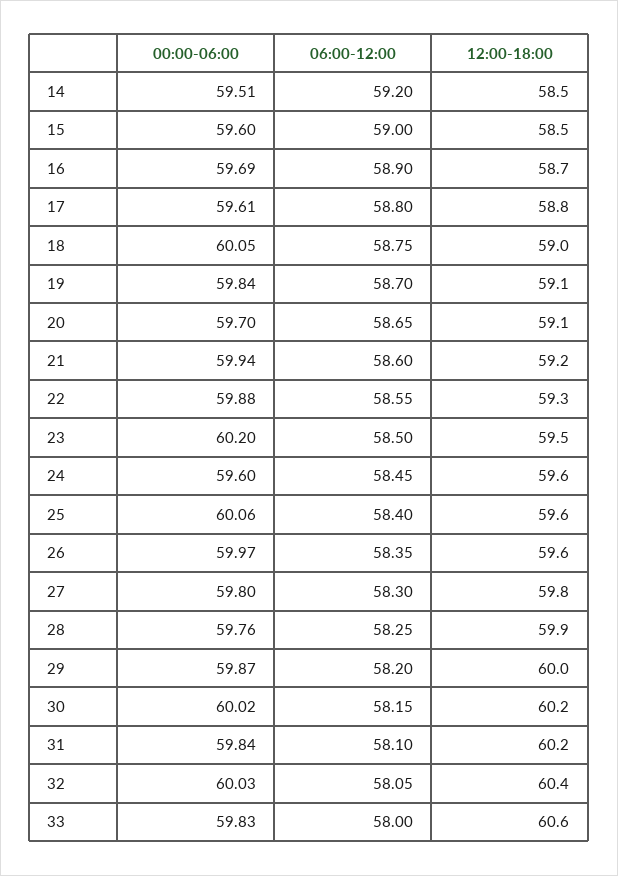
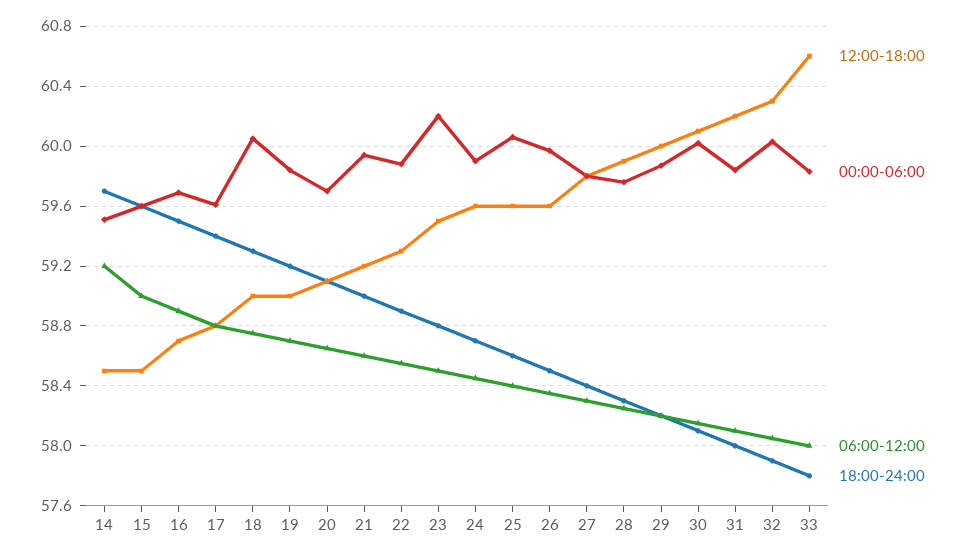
12:00-18:00, 19: 59.1 -> 59
00:00-06:00, 24: 59.6 -> 59.9
12:00-18:00, 30: 60.2 -> 60.1
12:00-18:00, 32: 60.4 -> 60.3
18:00-24:00, 14: none -> 59.7
18:00-24:00, 15: none -> 59.6
18:00-24:00, 16: none -> 59.5
18:00-24:00, 17: none -> 59.4
18:00-24:00, 18: none -> 59.3
18:00-24:00, 19: none -> 59.2
18:00-24:00, 20: none -> 59.1
18:00-24:00, 21: none -> 59
18:00-24:00, 22: none -> 58.9
18:00-24:00, 23: none -> 58.8
18:00-24:00, 24: none -> 58.7
18:00-24:00, 25: none -> 58.6
18:00-24:00, 26: none -> 58.5
18:00-24:00, 27: none -> 58.4
18:00-24:00, 28: none -> 58.3
18:00-24:00, 29: none -> 58.2
18:00-24:00, 30: none -> 58.1
18:00-24:00, 31: none -> 58
18:00-24:00, 32: none -> 57.9
18:00-24:00, 33: none -> 57.8

